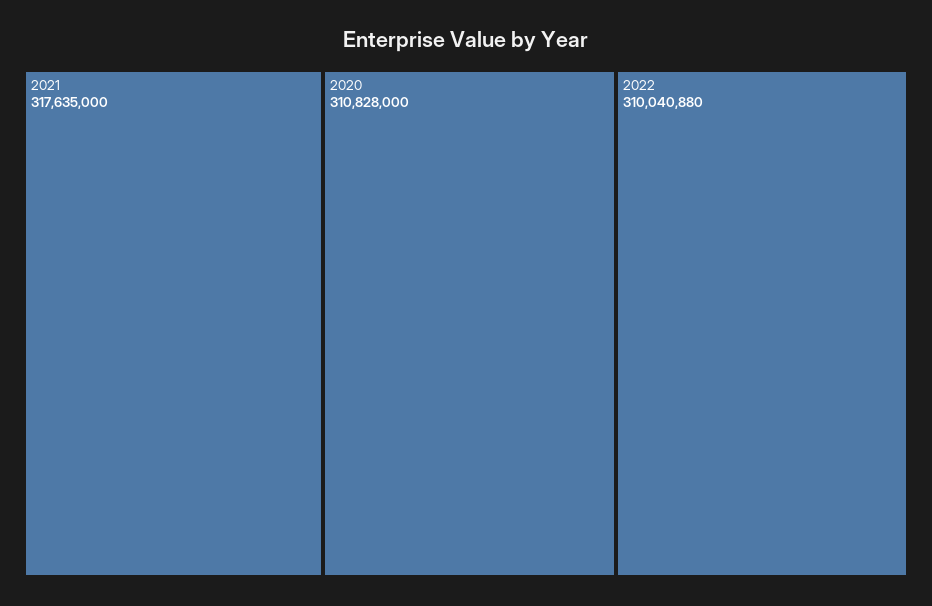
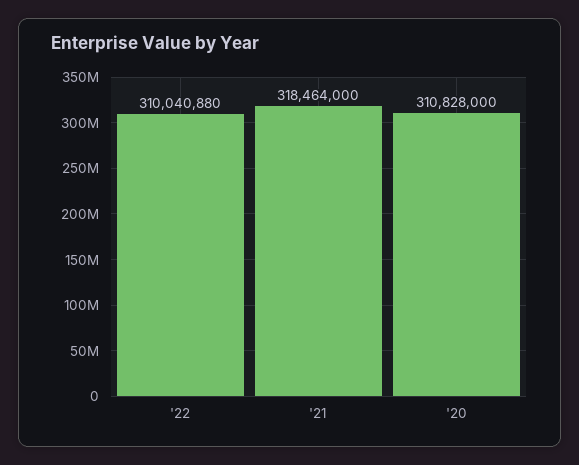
2021: 317635000 -> 318464000

